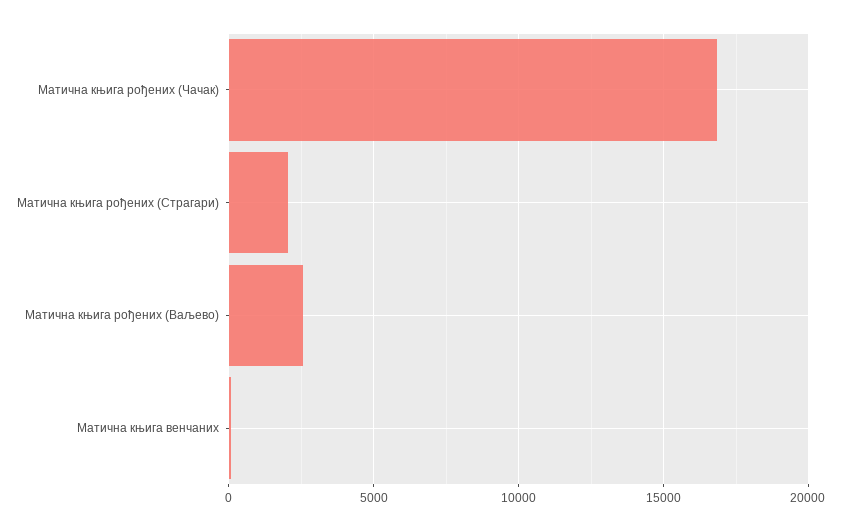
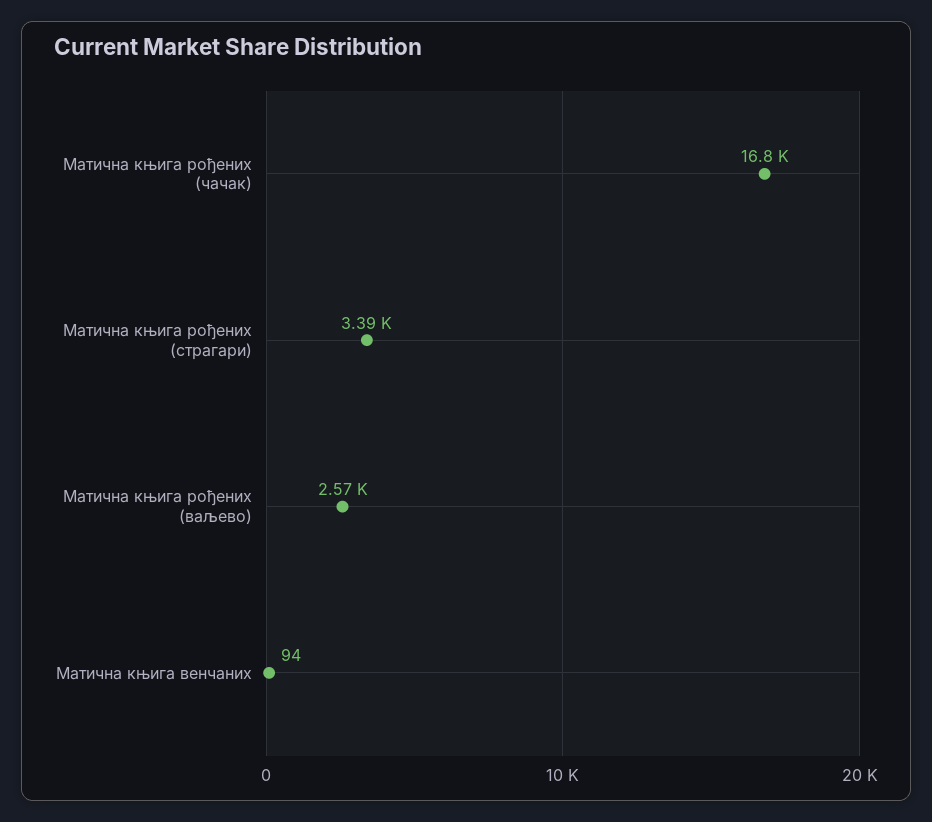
Матична књига рођених (Страгари): 2000 -> 3390

